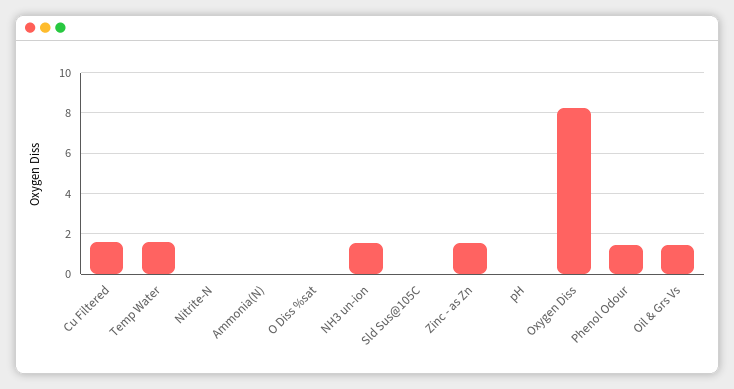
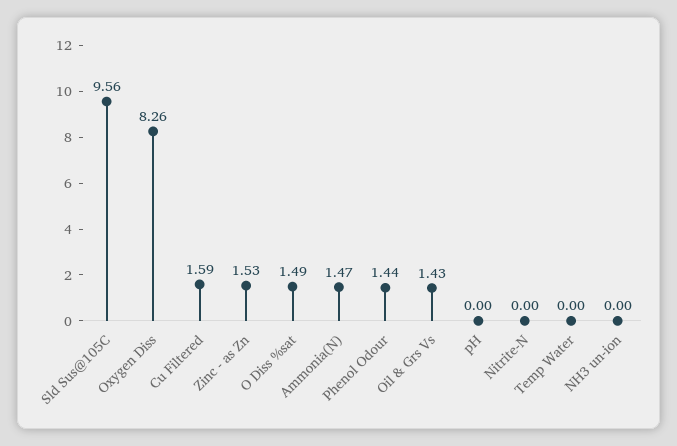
Temp Water: 1.5 -> 0
Ammonia(N): 0 -> 1.47
O Diss %sat: 0 -> 1.49
NH3 un-ion: 1.5 -> 0
Sld Sus@105C: 0 -> 9.56

